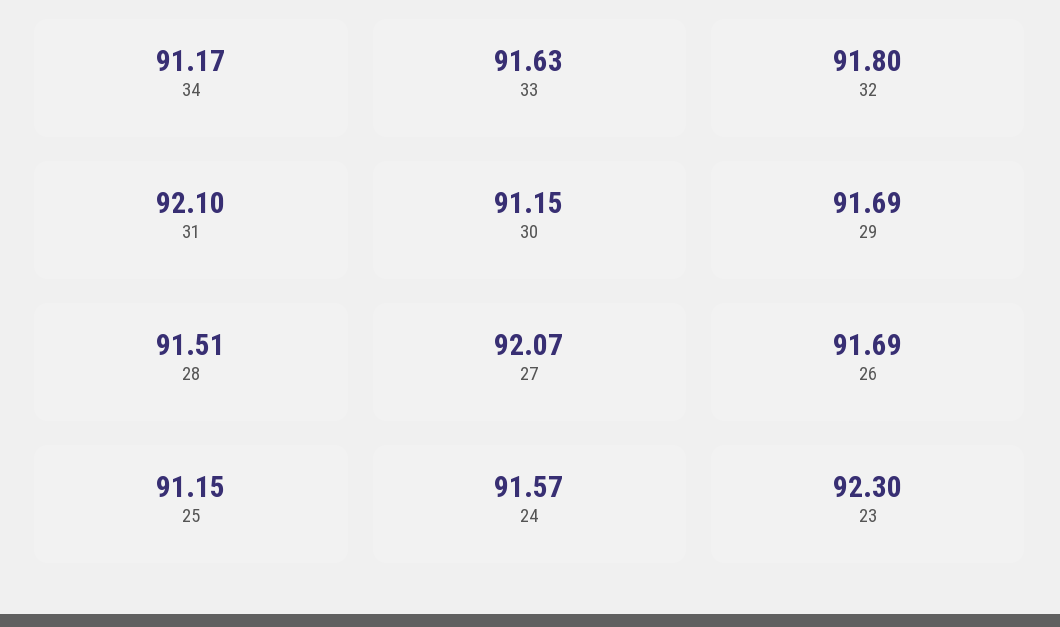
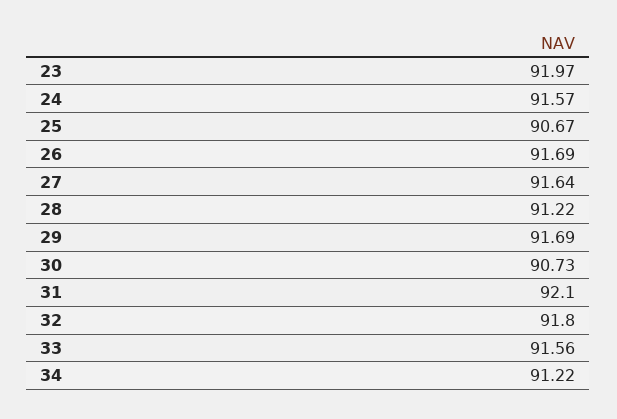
34: 91.17 -> 91.22
33: 91.63 -> 91.56
30: 91.15 -> 90.73
28: 91.51 -> 91.22
27: 92.07 -> 91.64
25: 91.15 -> 90.67
23: 92.3 -> 91.97

